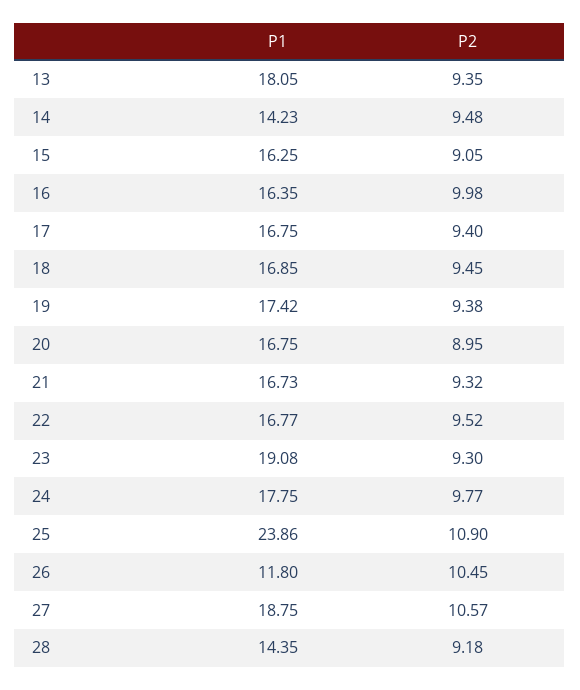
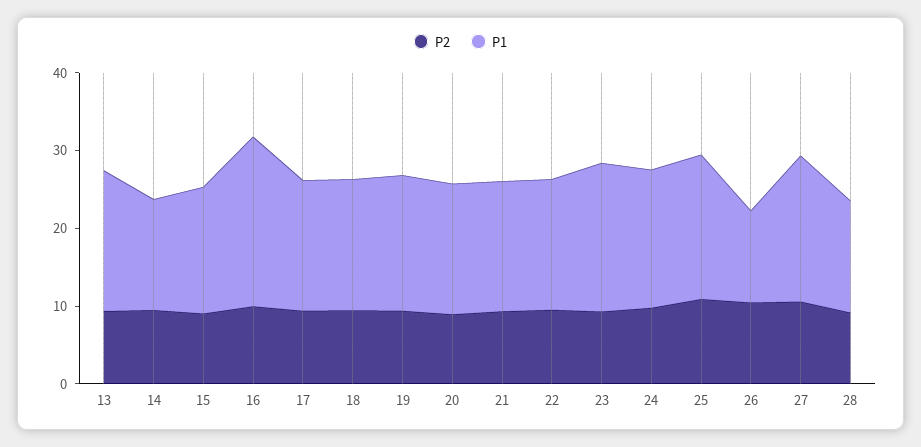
P1, 16: 16.35 -> 22
P1, 25: 23.86 -> 18

